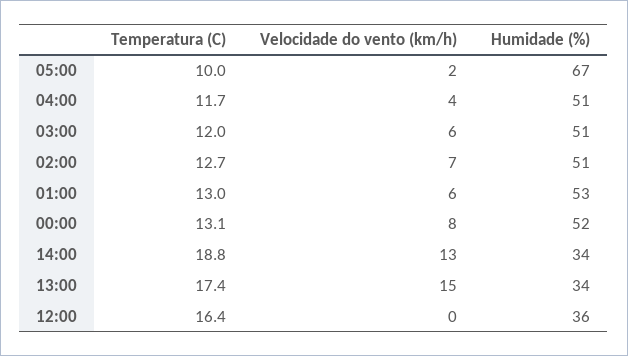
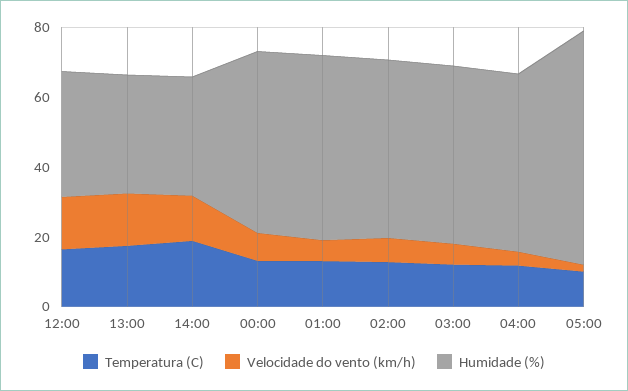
Velocidade do vento (km/h), 12:00: 0 -> 15

